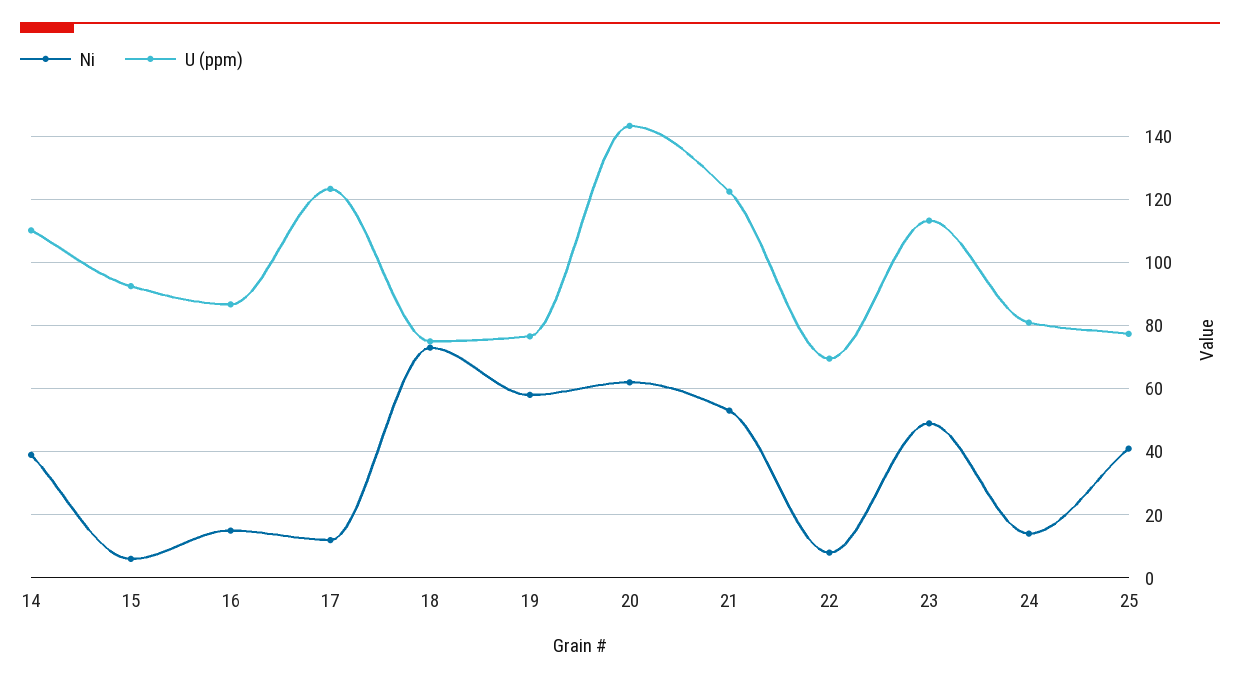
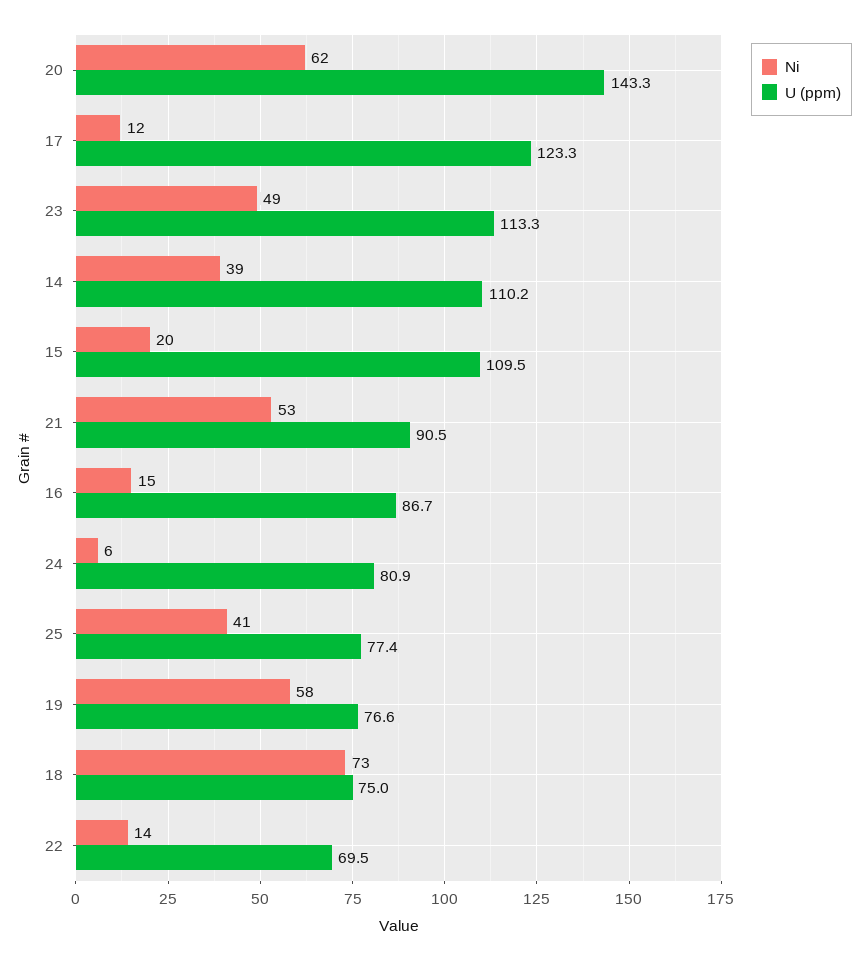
Ni, 15: 6 -> 20
U (ppm), 15: 92 -> 109.5
U (ppm), 21: 122 -> 90.5
Ni, 22: 8 -> 14
Ni, 24: 14 -> 6

